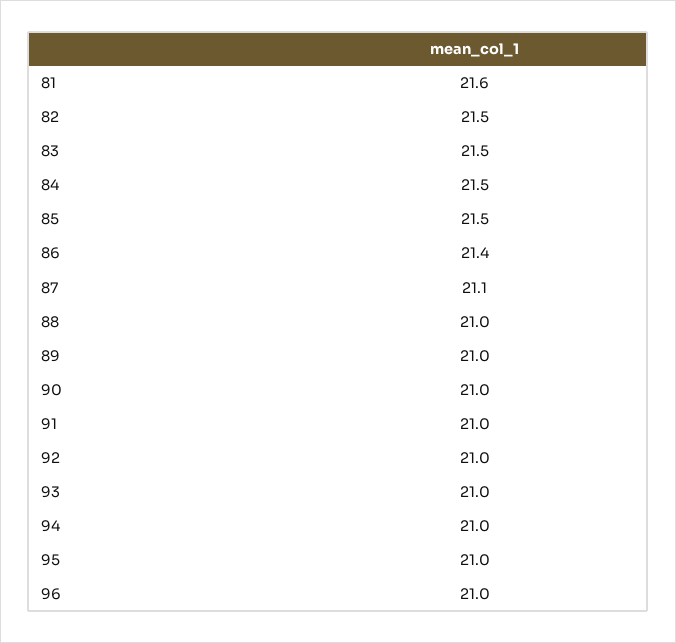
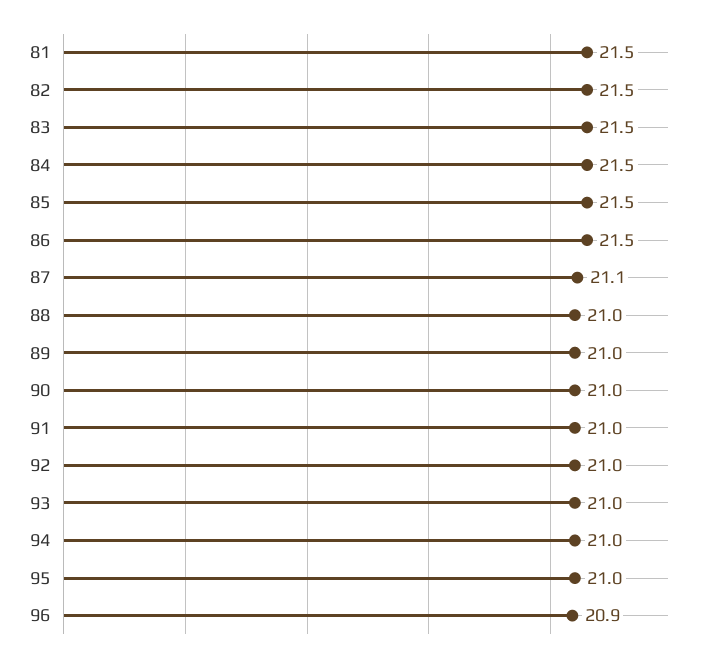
81: 21.6 -> 21.5
86: 21.4 -> 21.5
96: 21 -> 20.9

